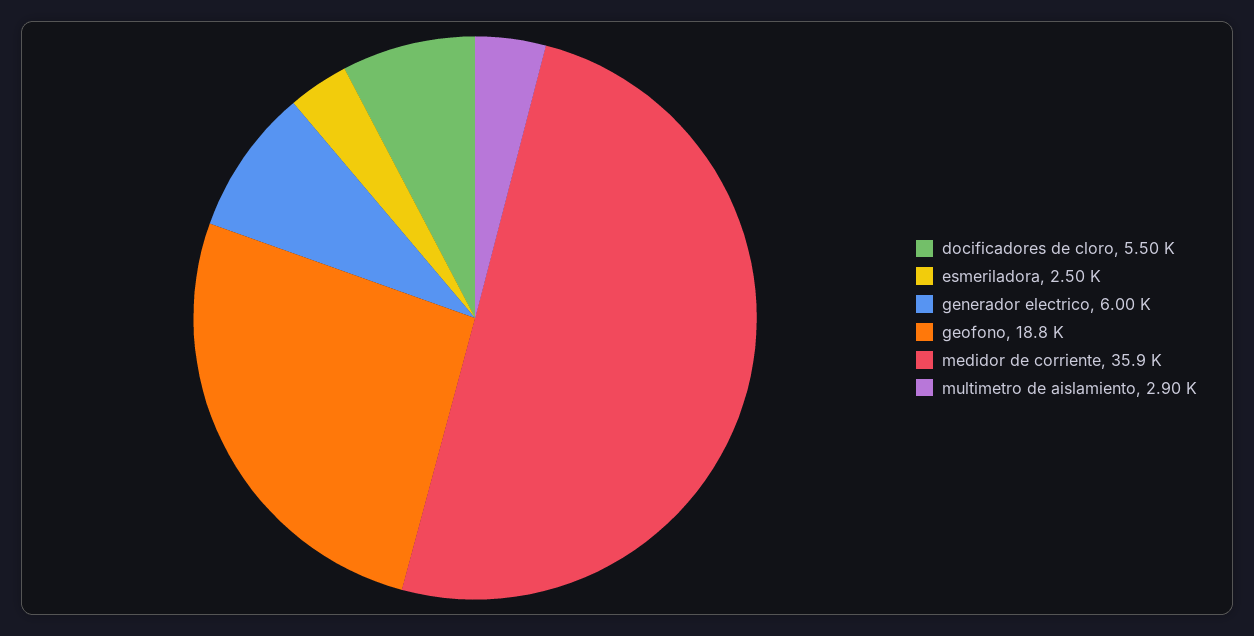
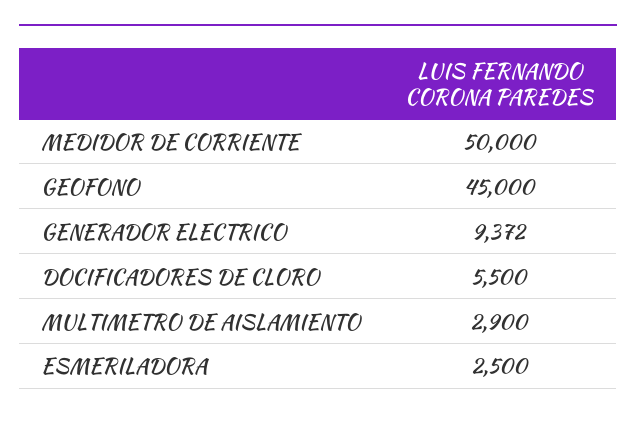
generador electrico: 6000 -> 9372
geofono: 18800 -> 45000
medidor de corriente: 35900 -> 50000

